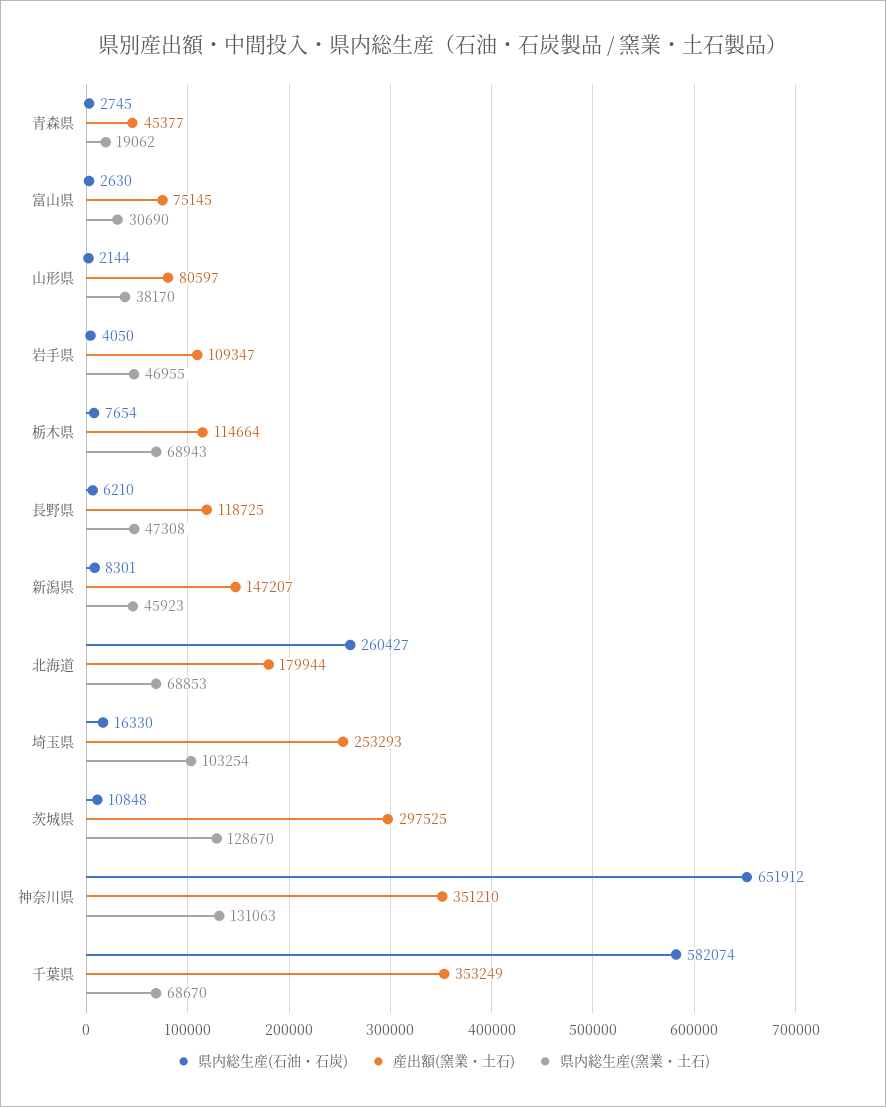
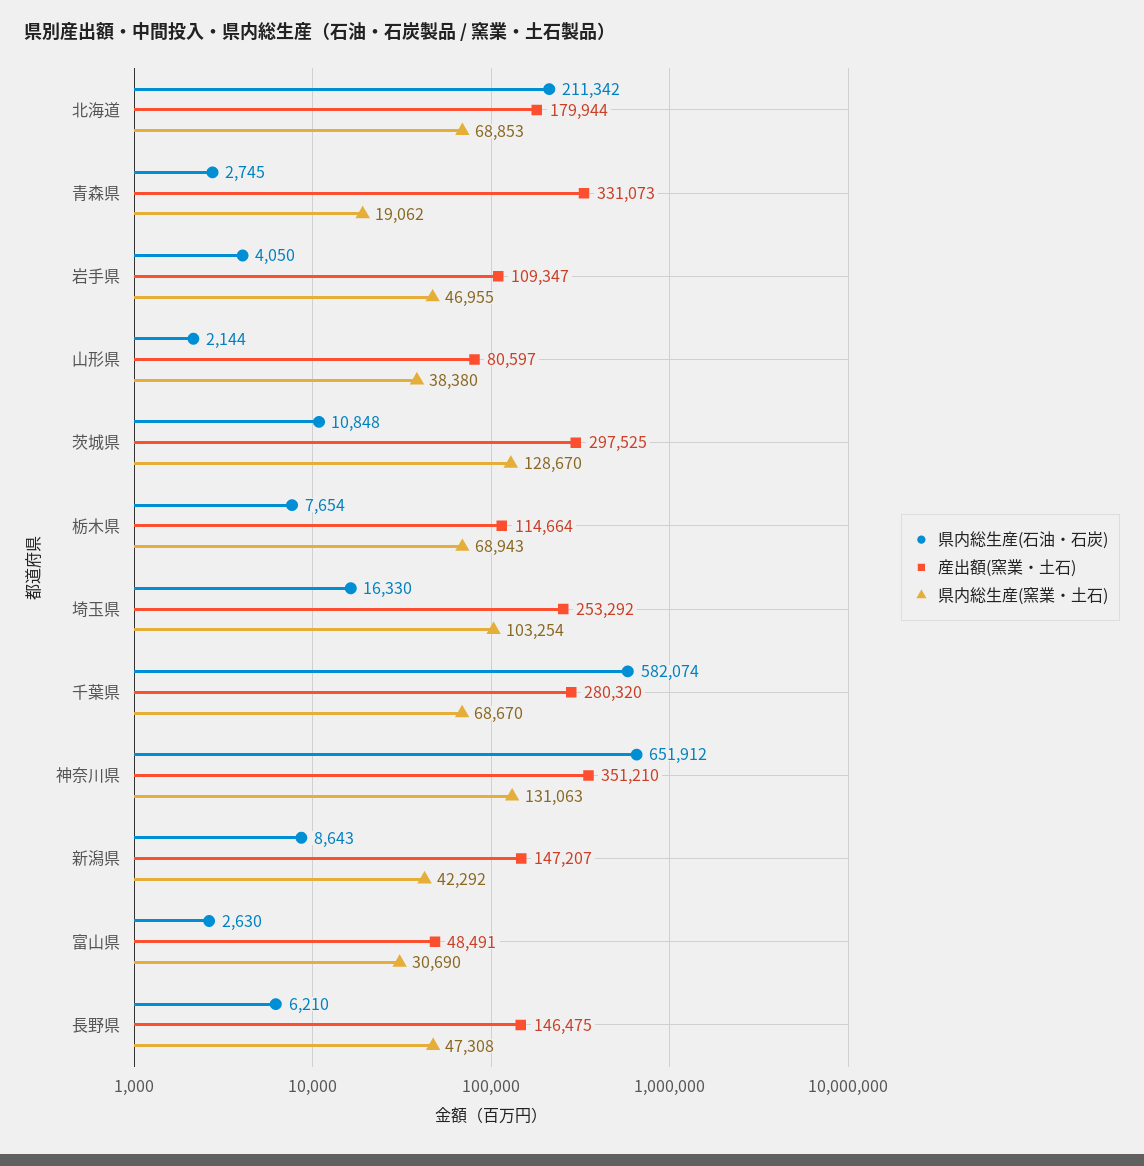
産出額(窯業・土石), 青森県: 45377 -> 331073
産出額(窯業・土石), 富山県: 75145 -> 48491
県内総生産(窯業・土石), 山形県: 38170 -> 38380
産出額(窯業・土石), 長野県: 118725 -> 146475
県内総生産(石油・石炭), 新潟県: 8301 -> 8643
県内総生産(窯業・土石), 新潟県: 45923 -> 42292
県内総生産(石油・石炭), 北海道: 260427 -> 211342
産出額(窯業・土石), 埼玉県: 253293 -> 253292
産出額(窯業・土石), 千葉県: 353249 -> 280320

